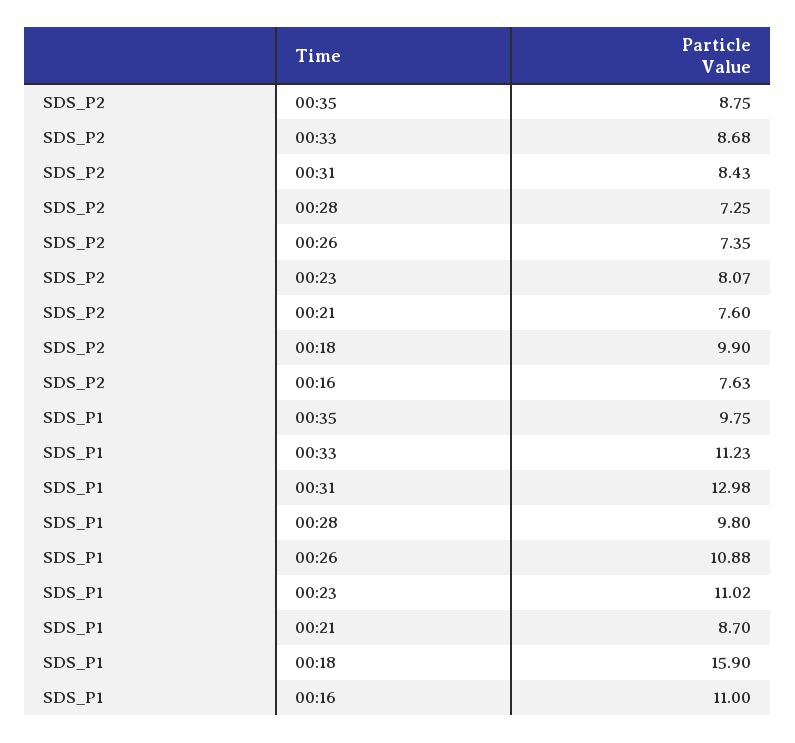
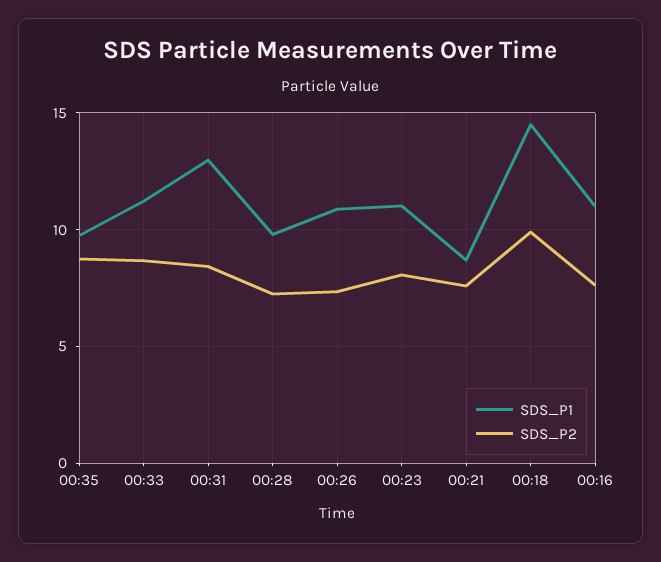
SDS_P1, 00:18: 15.9 -> 14.5

